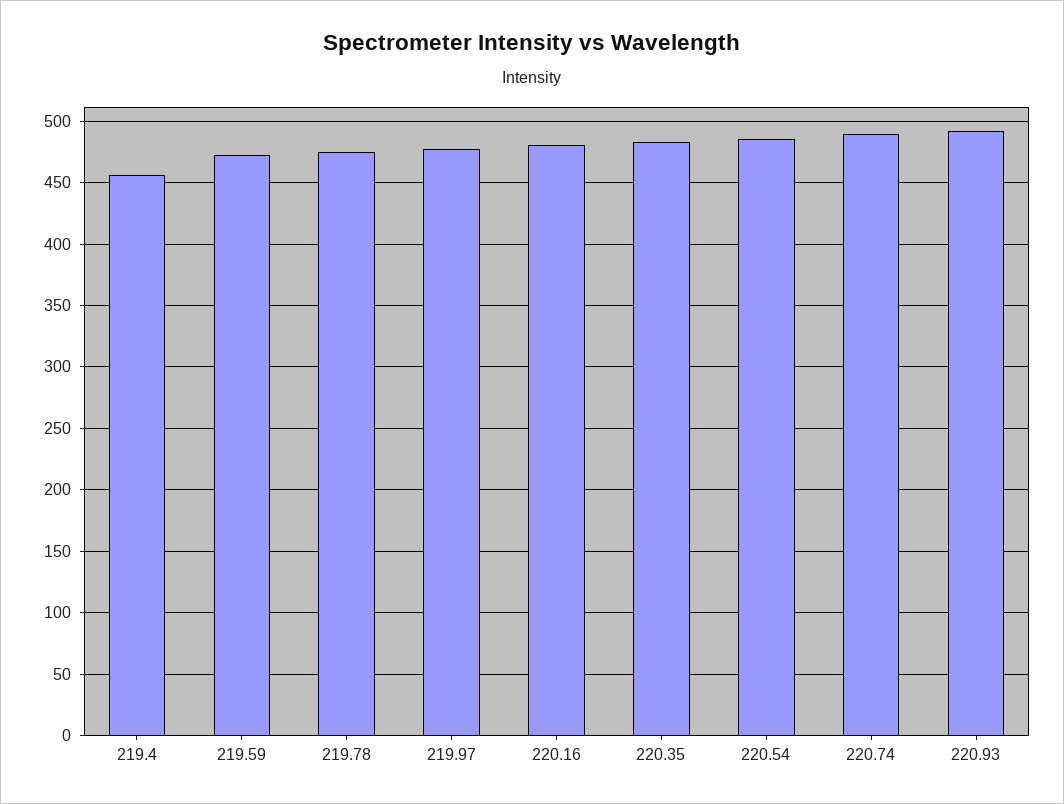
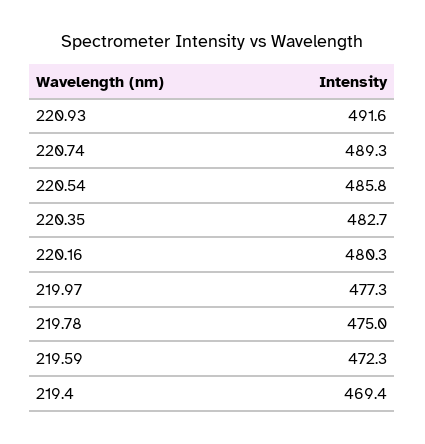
219.4: 455 -> 469.4

